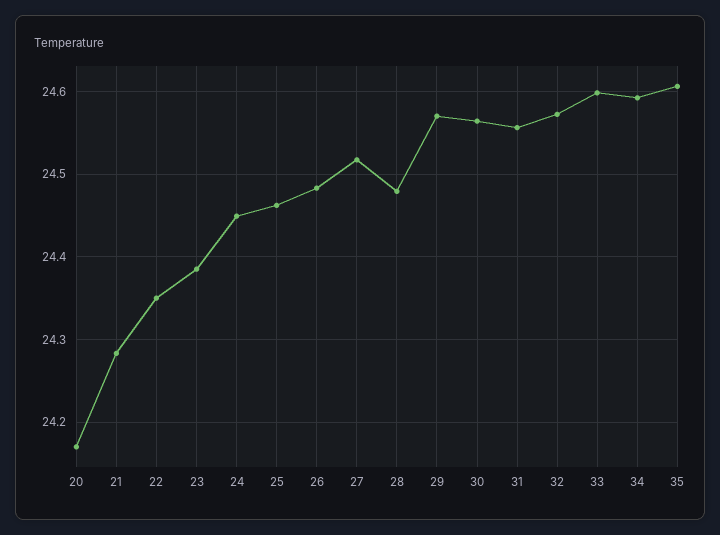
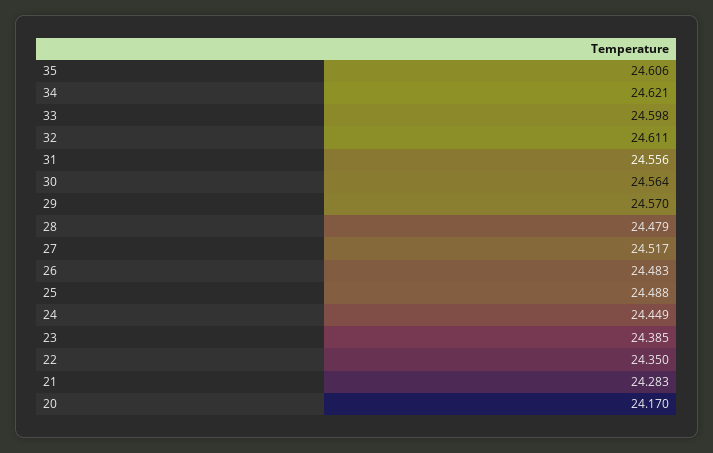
25: 24.46 -> 24.488
32: 24.57 -> 24.611
34: 24.59 -> 24.621

